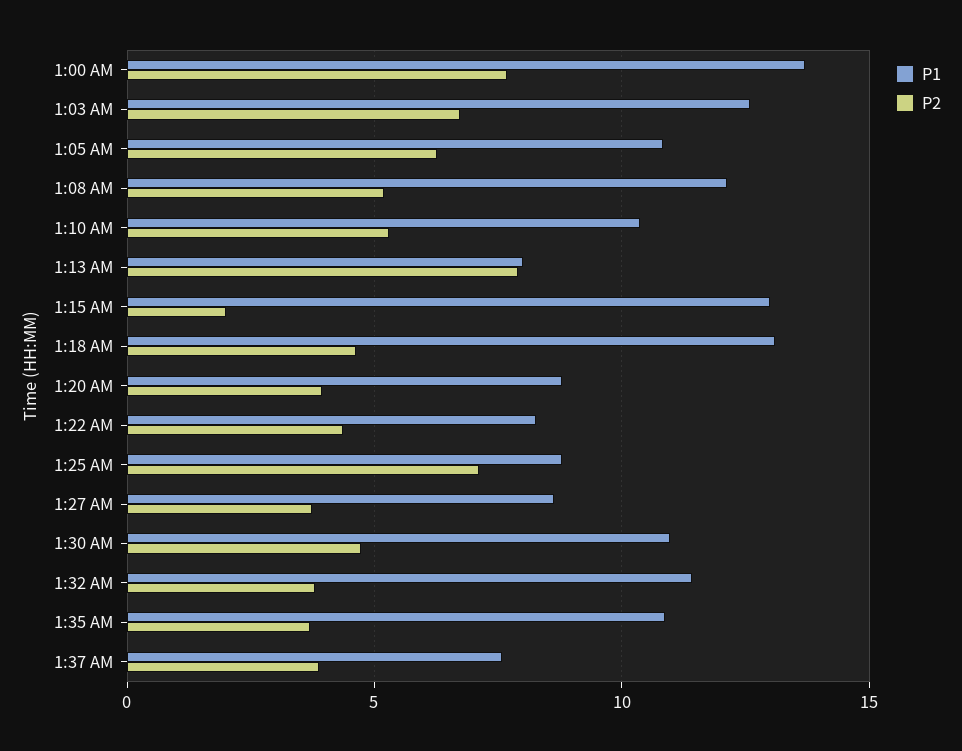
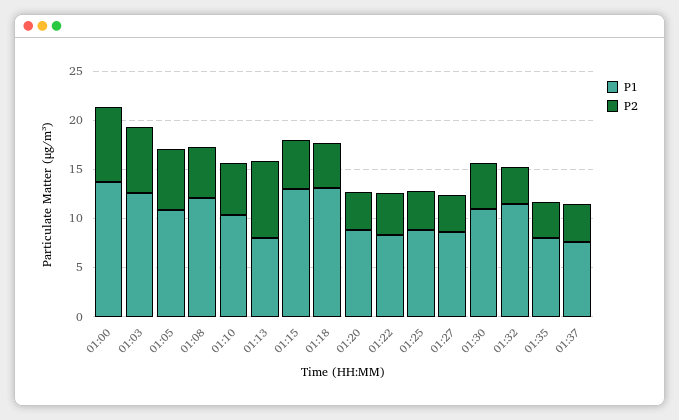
P2, 1:15 AM: 2 -> 5
P2, 1:25 AM: 7 -> 4
P1, 1:35 AM: 11 -> 8

